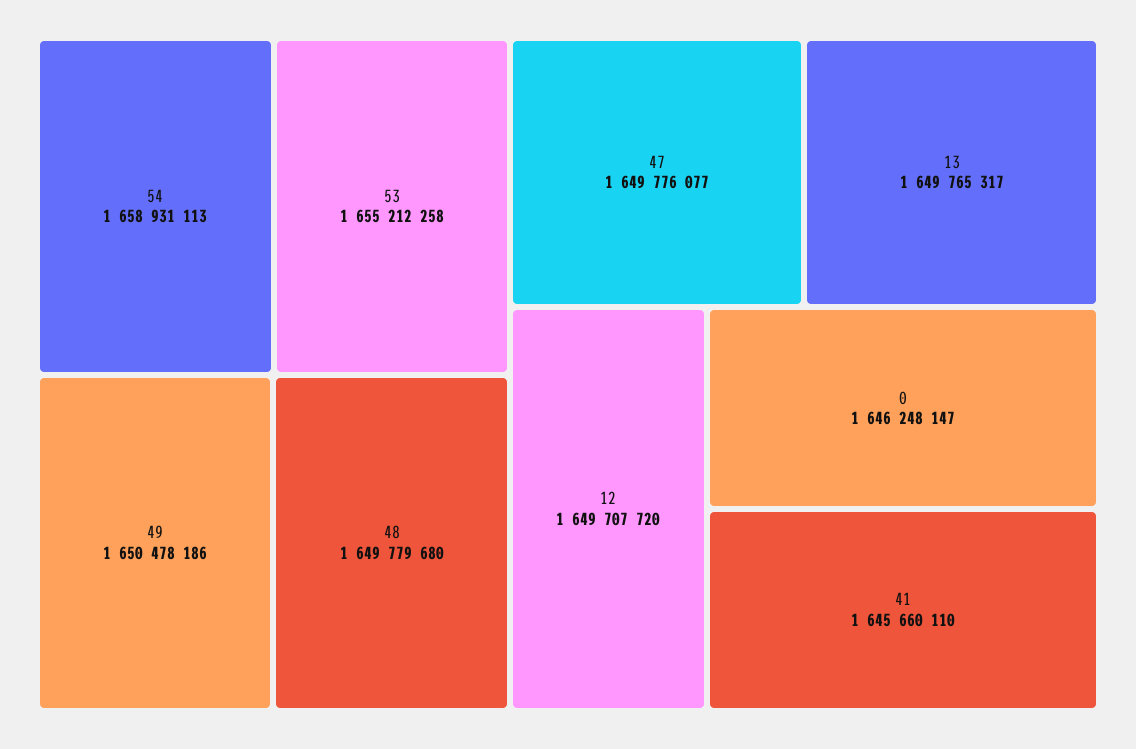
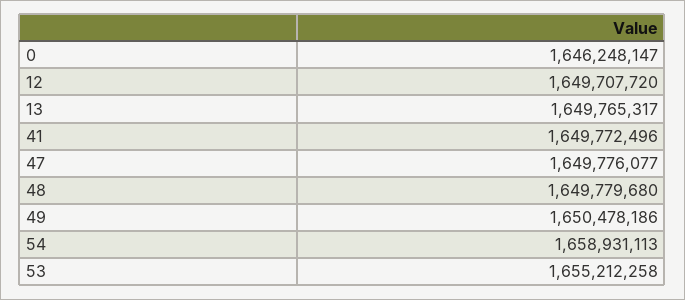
41: 1645660110 -> 1649772496

